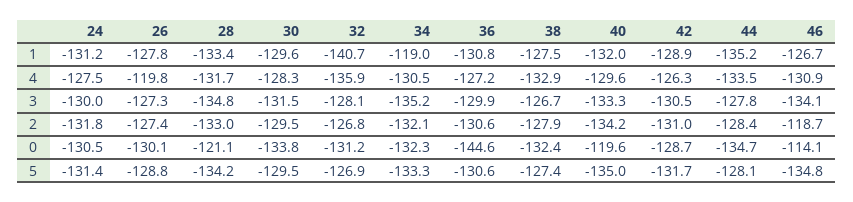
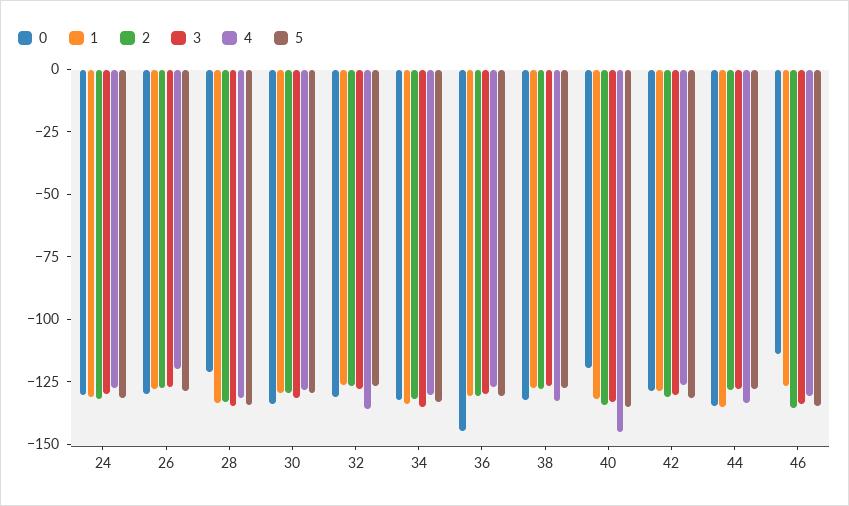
1, 32: -140.7 -> -125
1, 34: -119 -> -135
4, 40: -129.6 -> -145
2, 46: -118.7 -> -135

